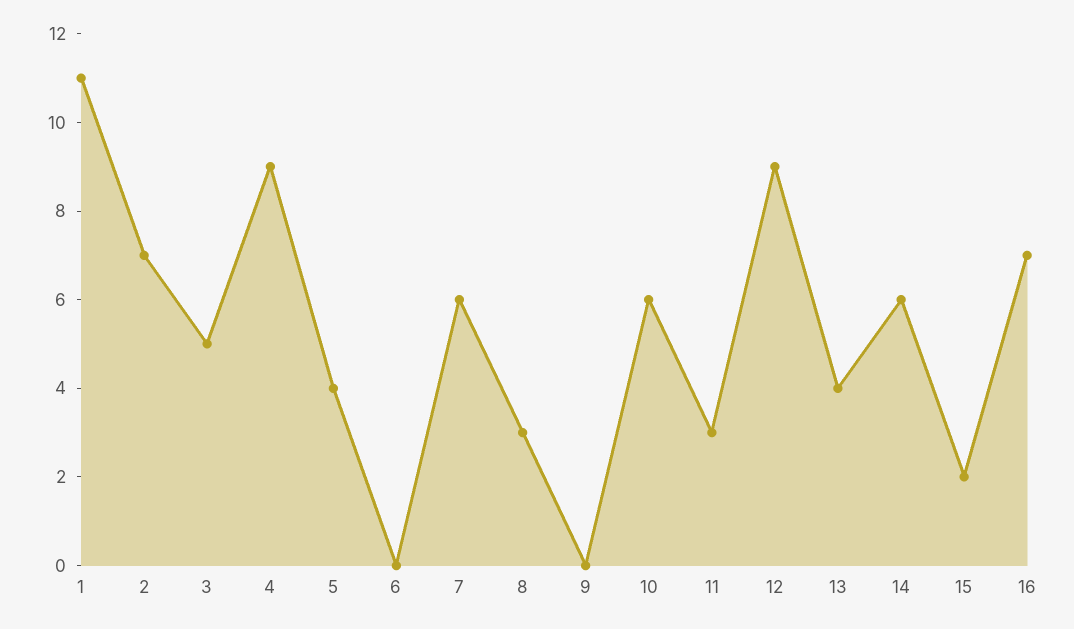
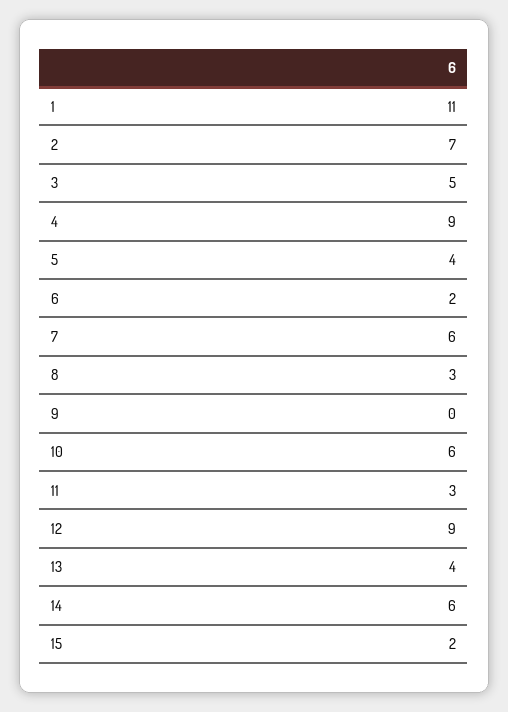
6: 0 -> 2
16: 7 -> none

